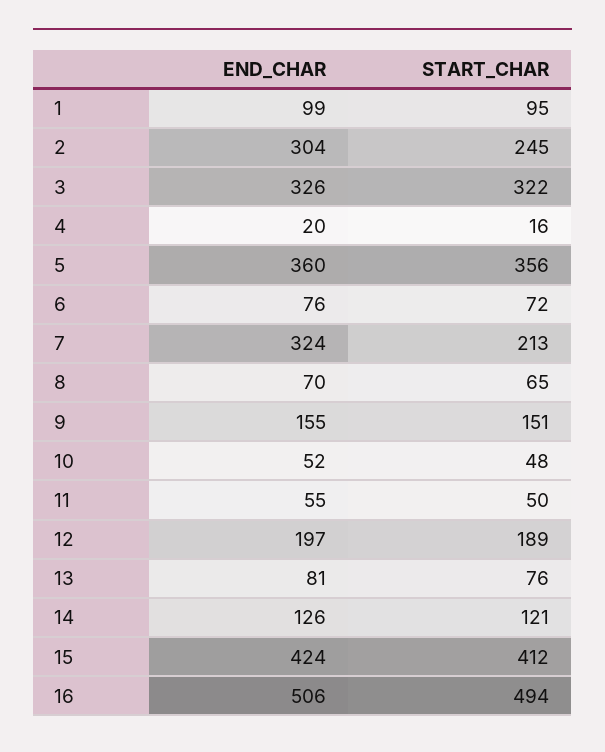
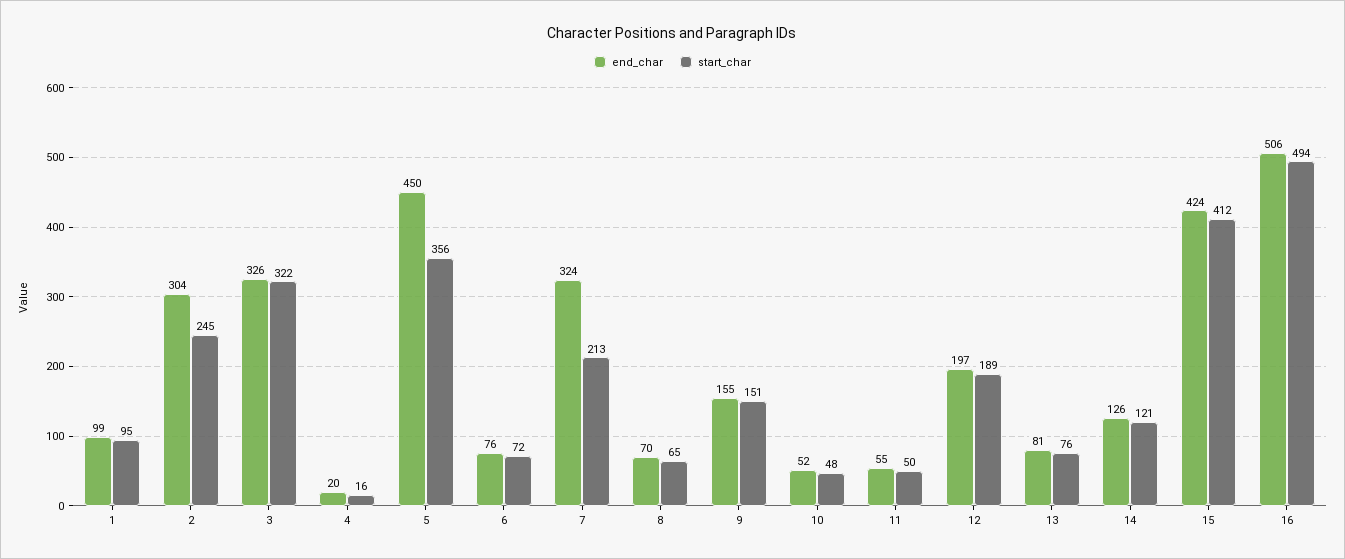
END_CHAR, 5: 360 -> 450

